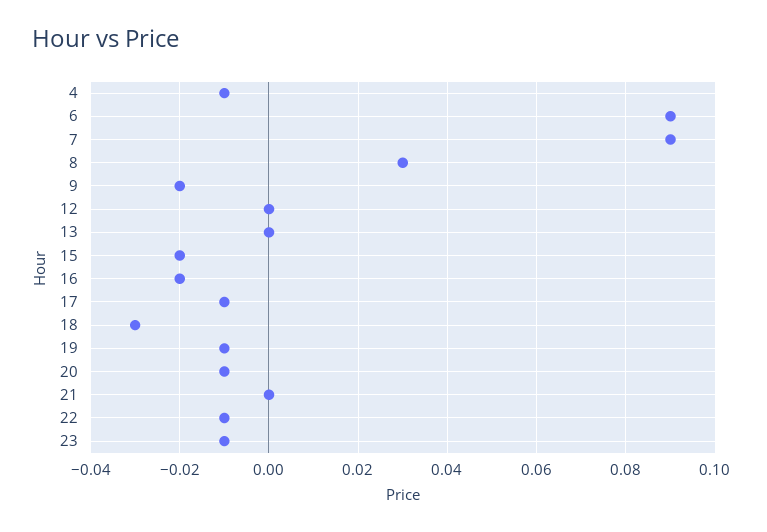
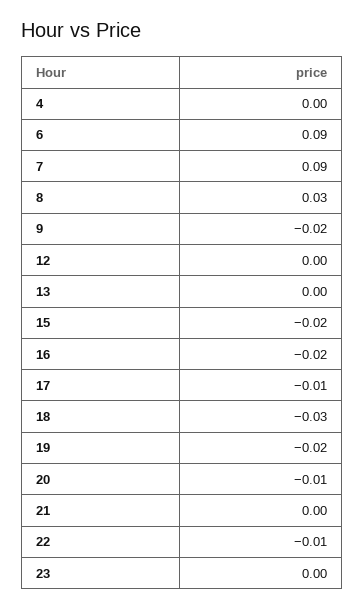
4: -0.01 -> 0
19: -0.01 -> -0.02
23: -0.01 -> 0

